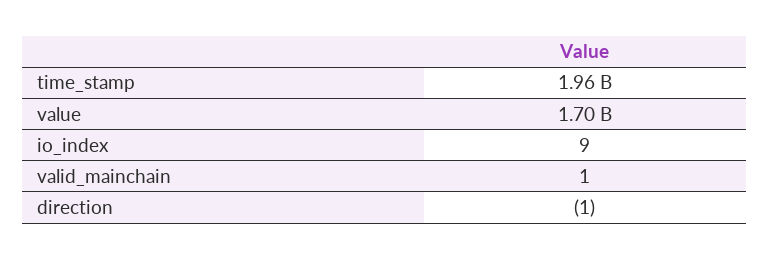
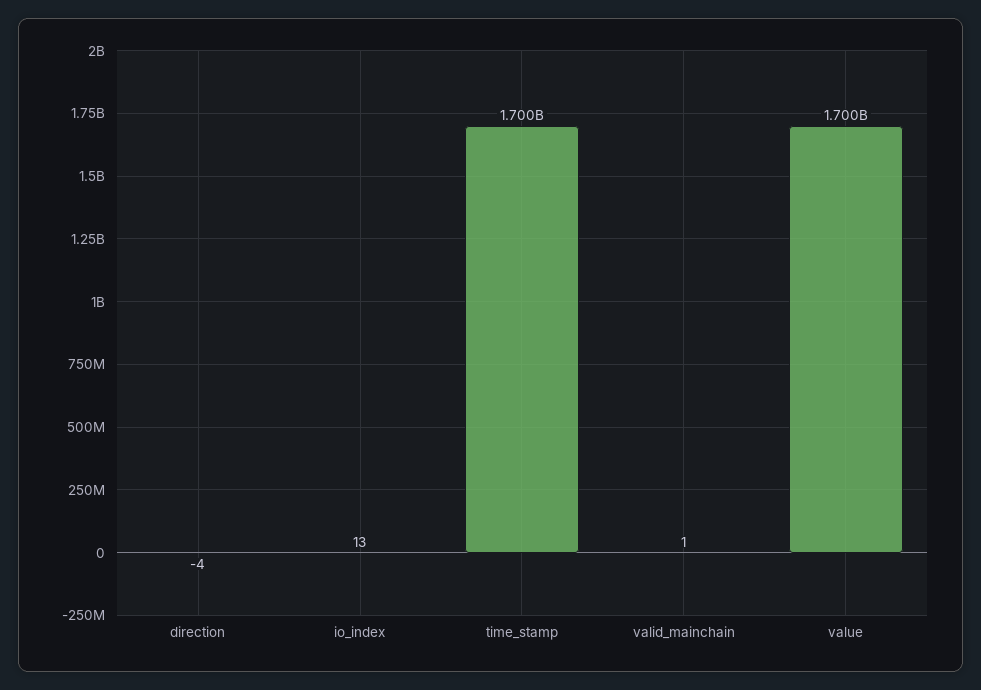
time_stamp: 1960000000 -> 1700000000
io_index: 9 -> 13
direction: -1 -> -4

